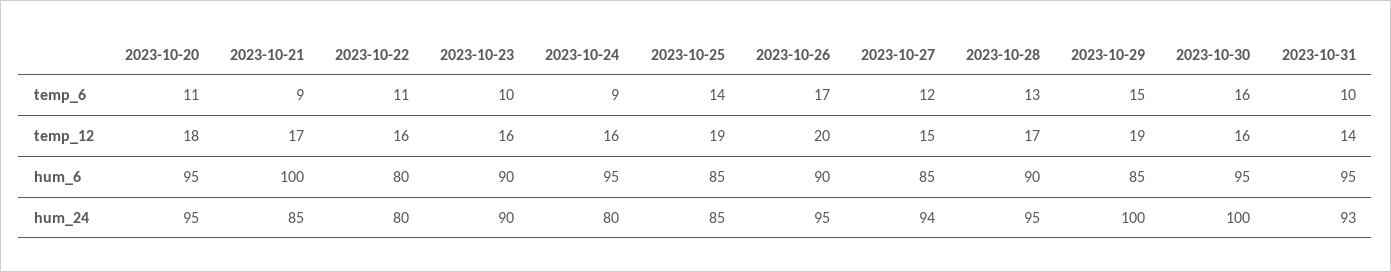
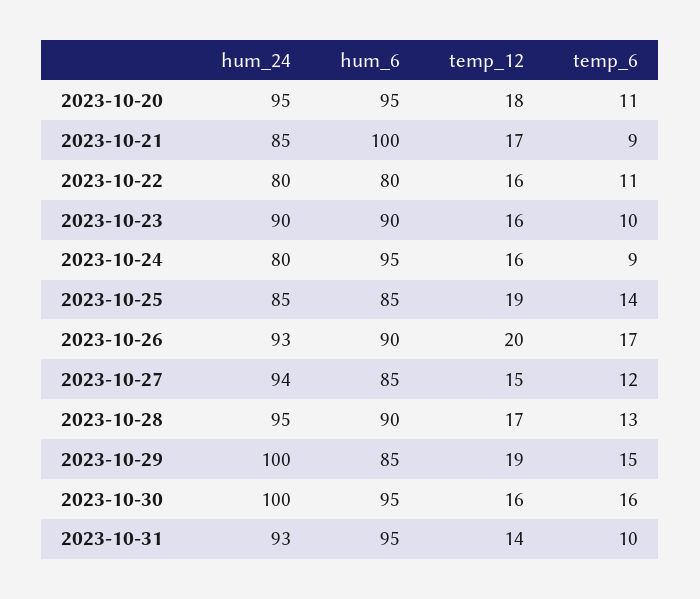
2023-10-26, hum_24: 95 -> 93

